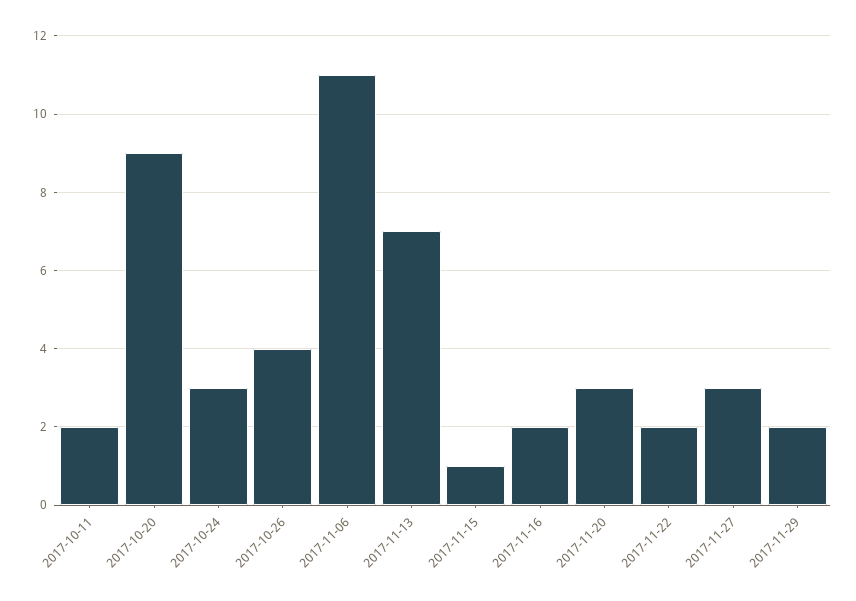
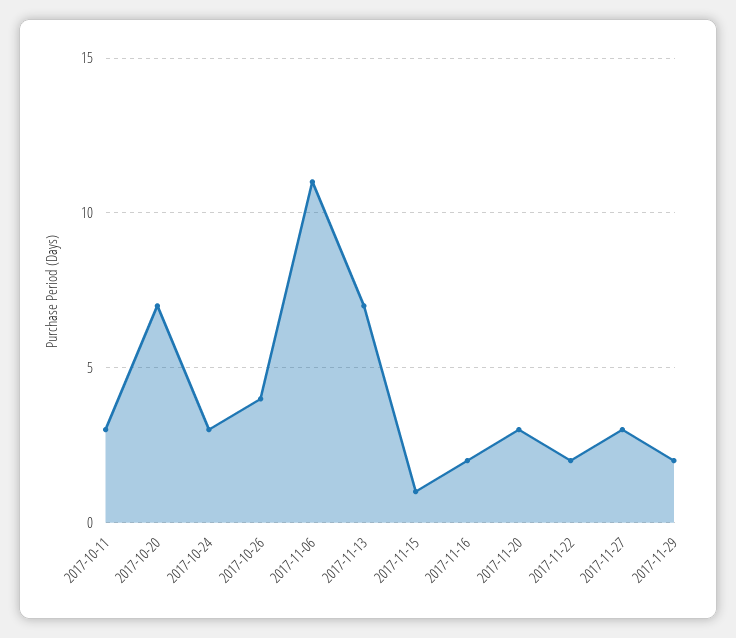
2017-10-11: 2 -> 3
2017-10-20: 9 -> 7

